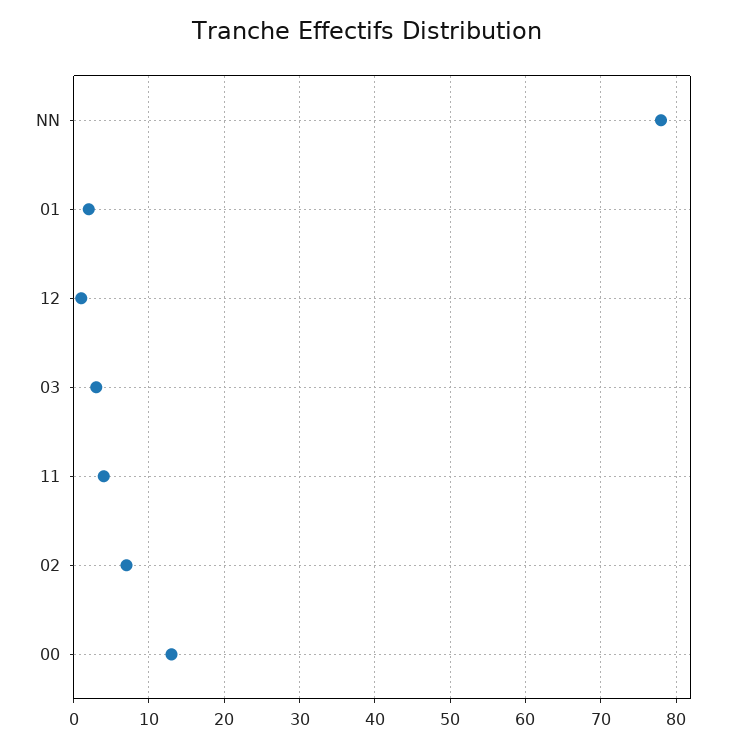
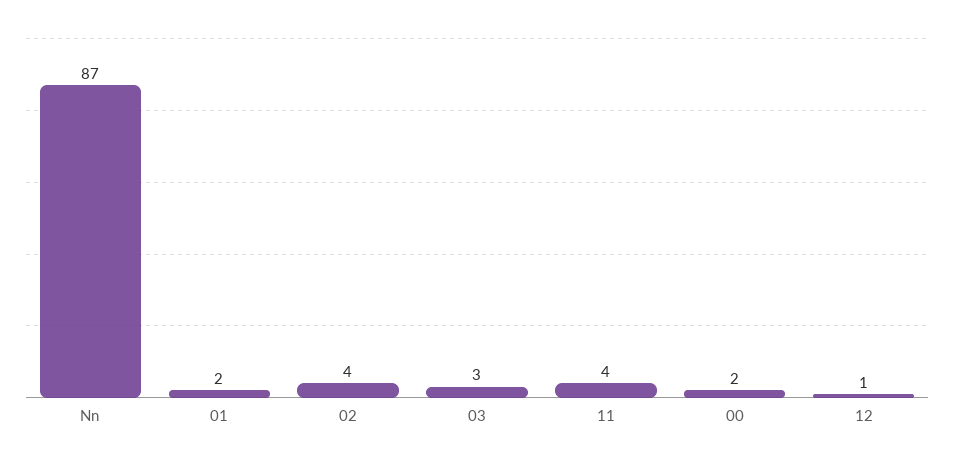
NN: 78 -> 87
02: 7 -> 4
00: 13 -> 2

